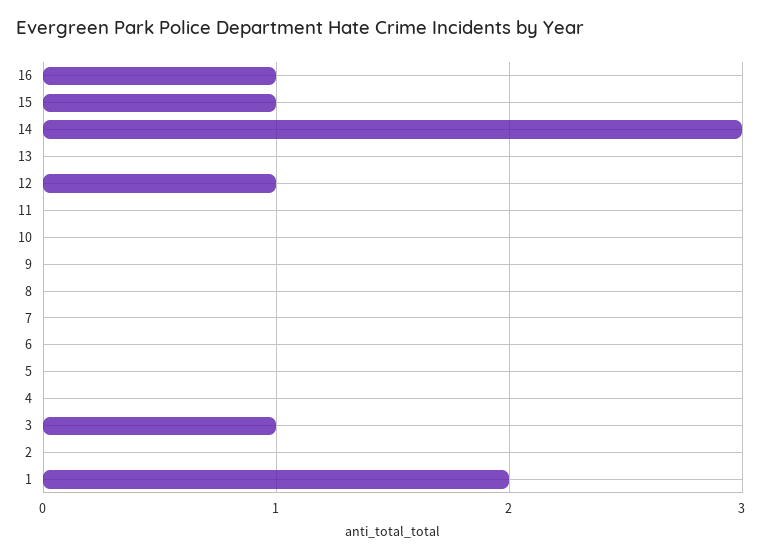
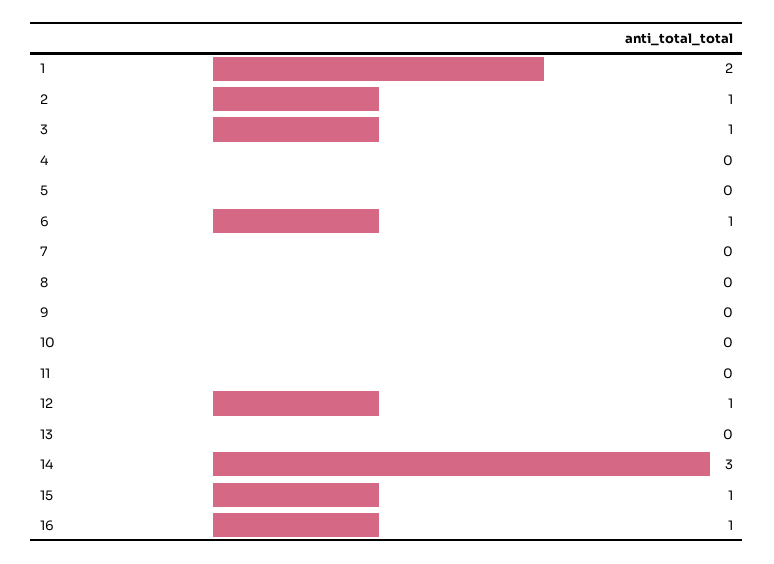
6: 0 -> 1
2: 0 -> 1

